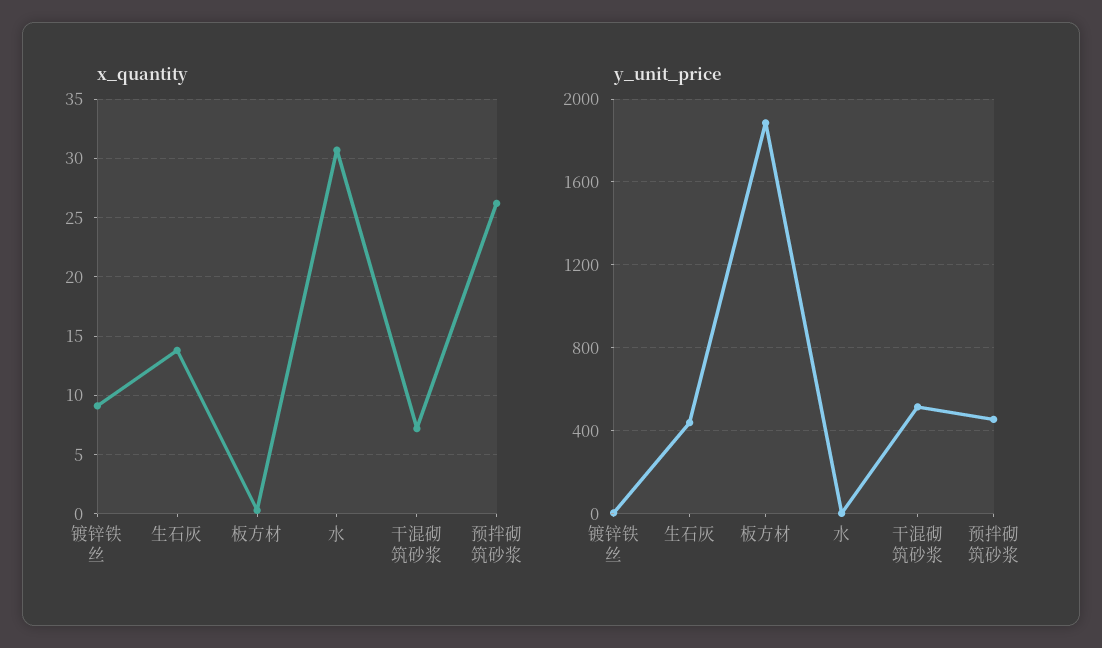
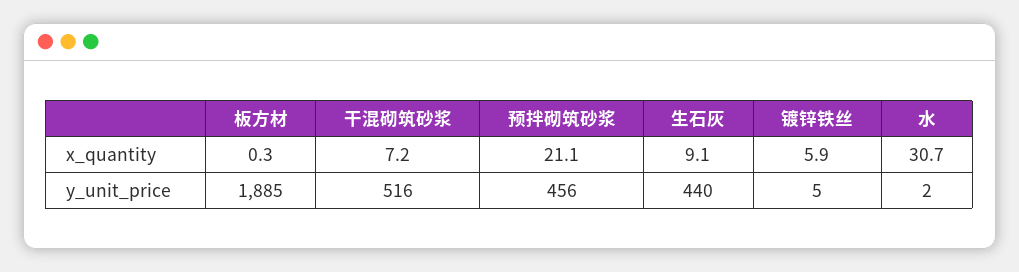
x_quantity, 镀锌铁丝: 9 -> 5.9
x_quantity, 生石灰: 14 -> 9.1
x_quantity, 预拌砌筑砂浆: 26 -> 21.1

